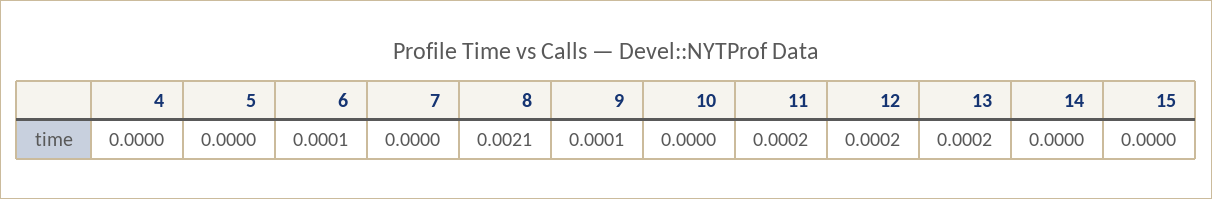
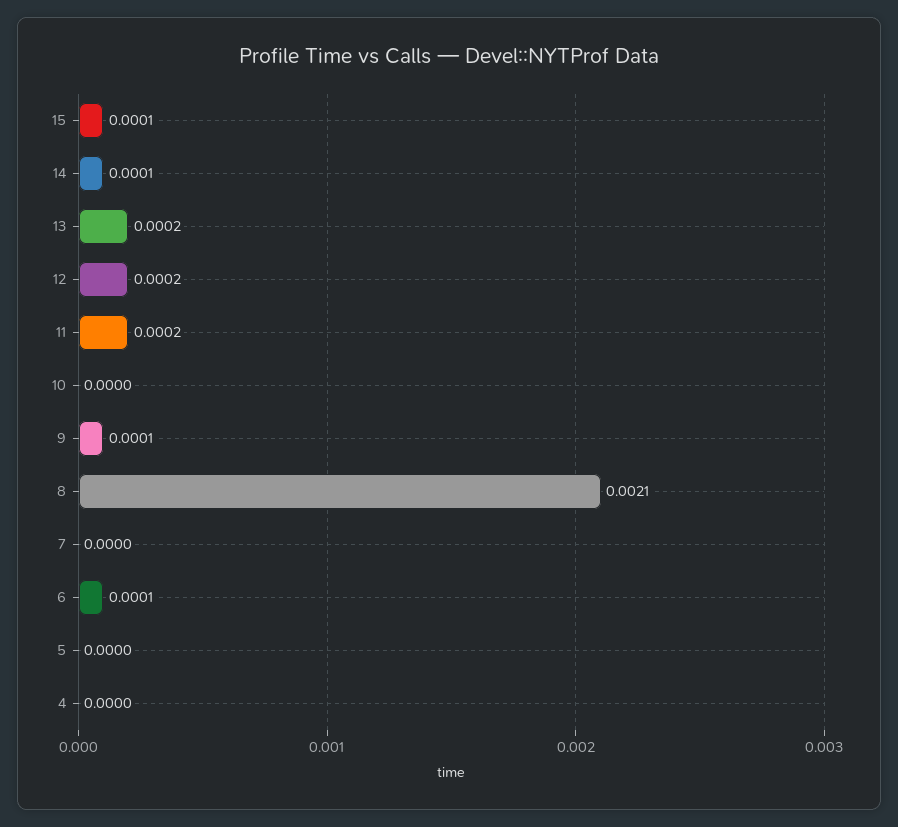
14: 0 -> 0.0001
15: 0 -> 0.0001

